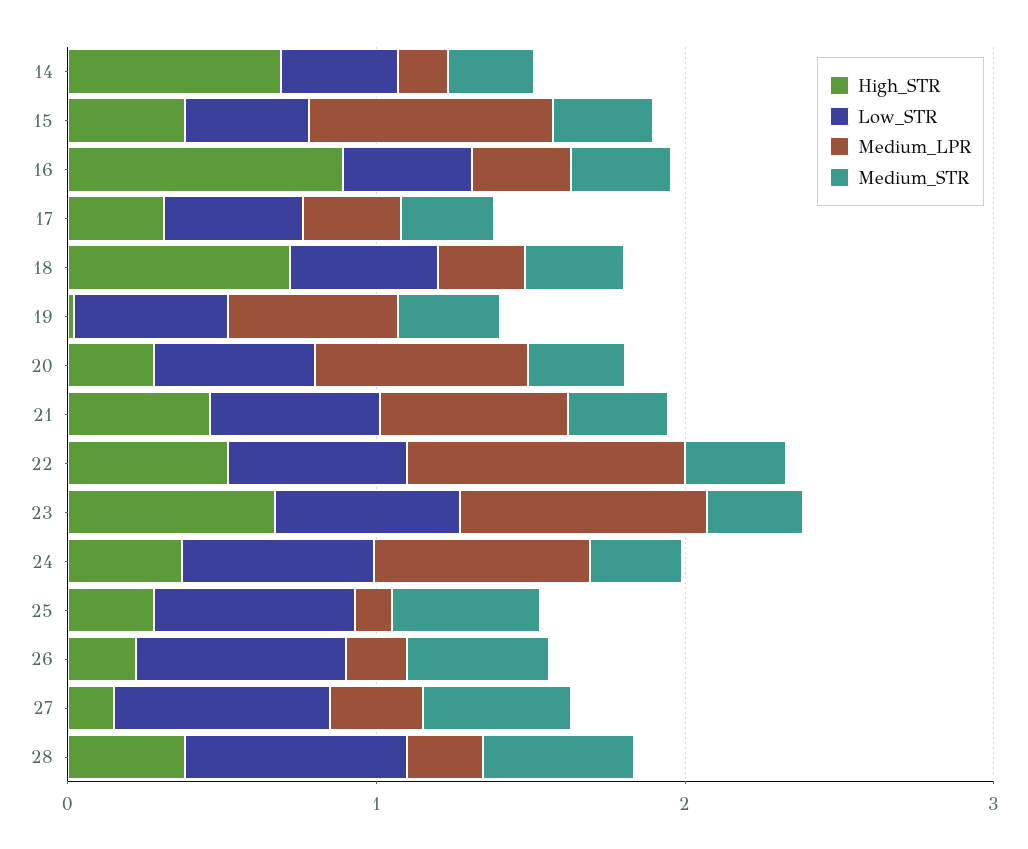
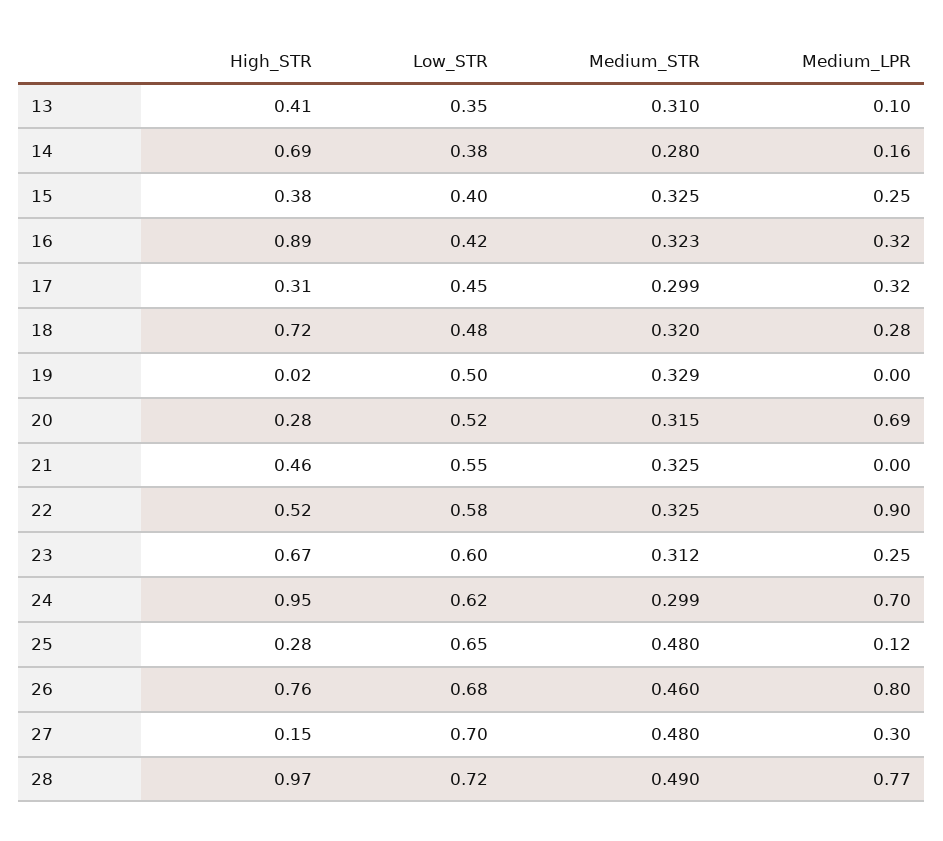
Medium_LPR, 15: 0.8 -> 0.25
Medium_LPR, 19: 0.6 -> 0
Medium_LPR, 21: 0.6 -> 0
Medium_LPR, 23: 0.8 -> 0.25
High_STR, 24: 0.4 -> 0.95
High_STR, 26: 0.2 -> 0.76
Medium_LPR, 26: 0.2 -> 0.8
High_STR, 28: 0.4 -> 0.97
Medium_LPR, 28: 0.2 -> 0.77
High_STR, 13: none -> 0.41
Low_STR, 13: none -> 0.35
Medium_STR, 13: none -> 0.31
Medium_LPR, 13: none -> 0.1

